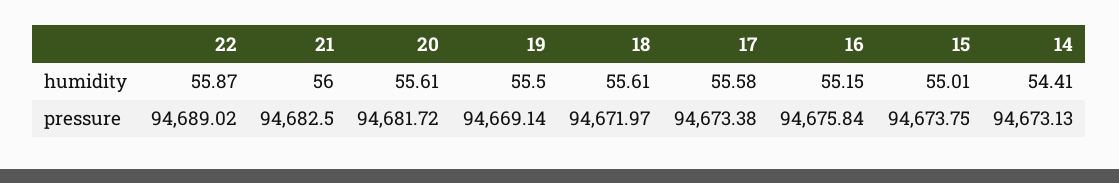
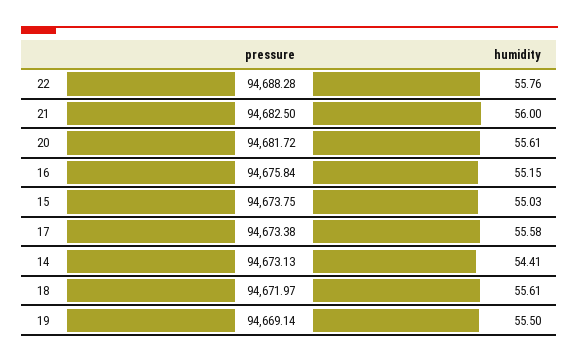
22, humidity: 55.87 -> 55.76
15, humidity: 55.01 -> 55.03
22, pressure: 94689.02 -> 94688.28

